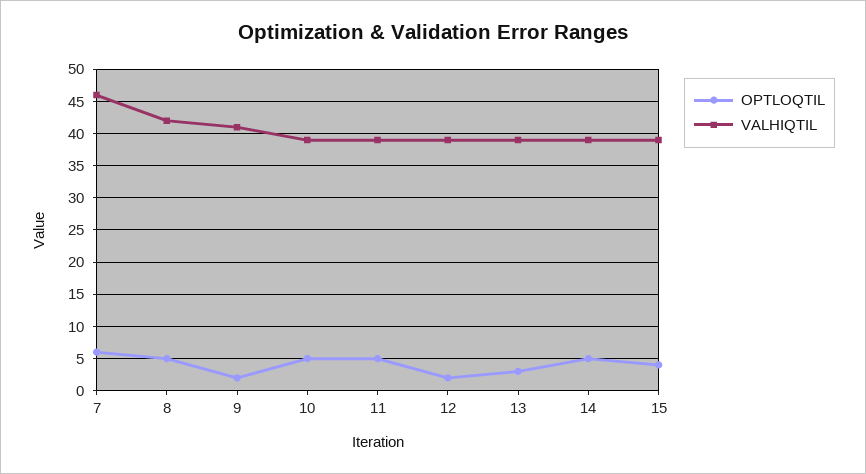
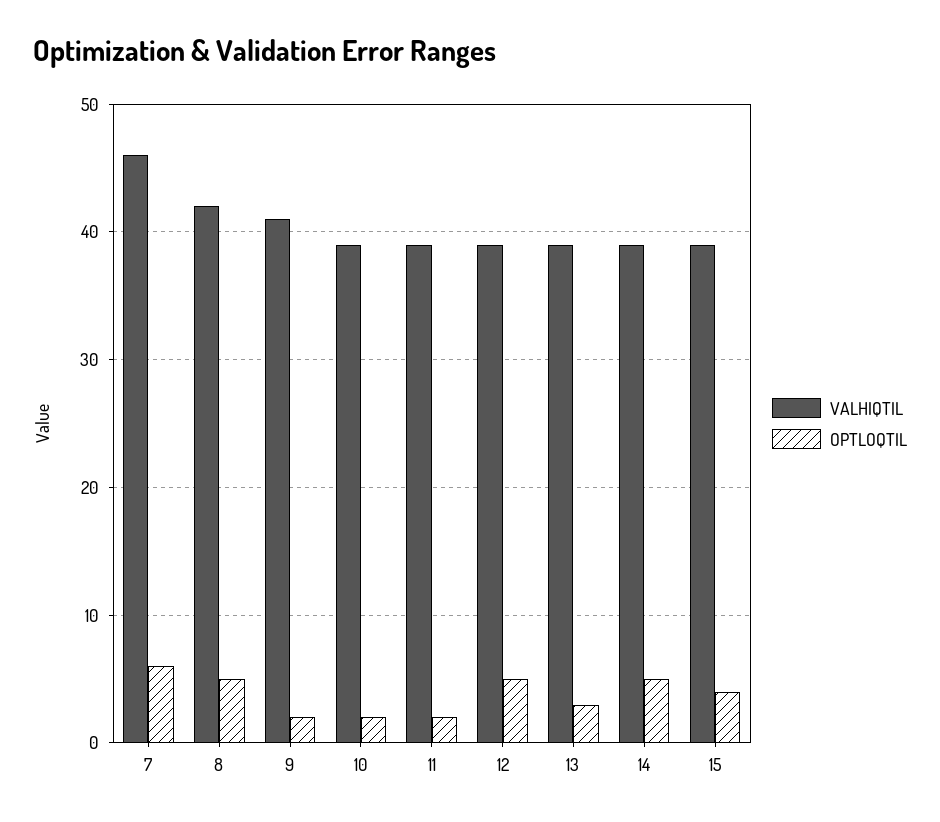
OPTLOQTIL, 10: 5 -> 2
OPTLOQTIL, 11: 5 -> 2
OPTLOQTIL, 12: 2 -> 5

